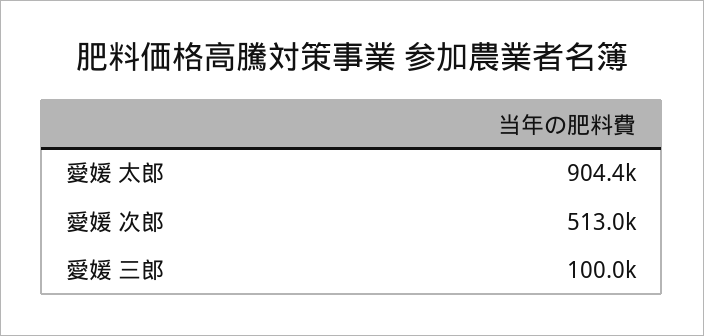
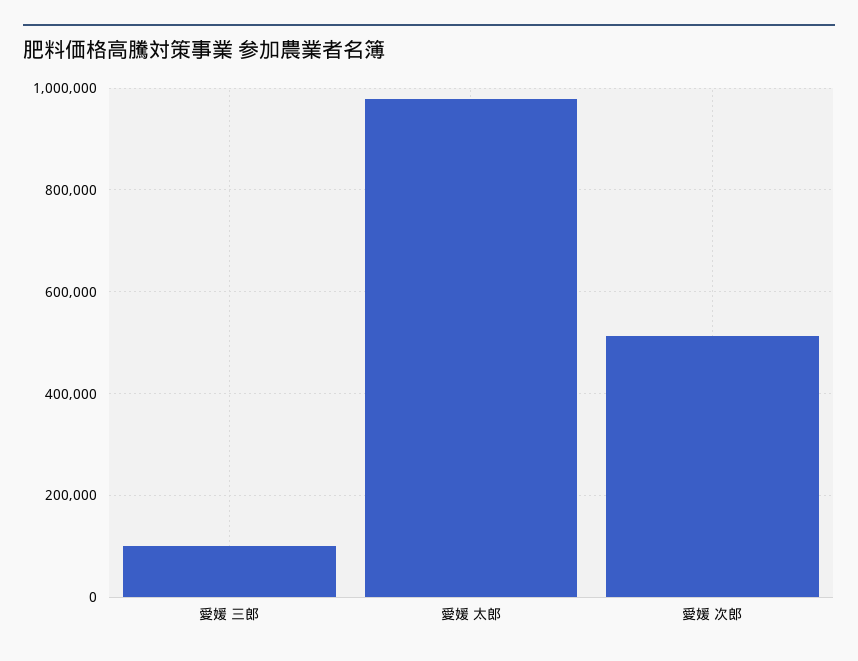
愛媛 太郎: 904400 -> 980000

